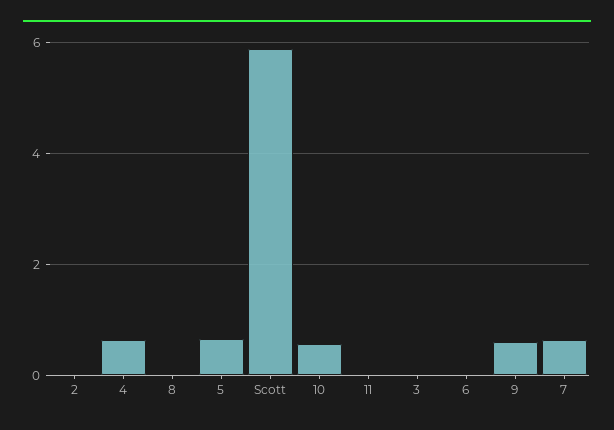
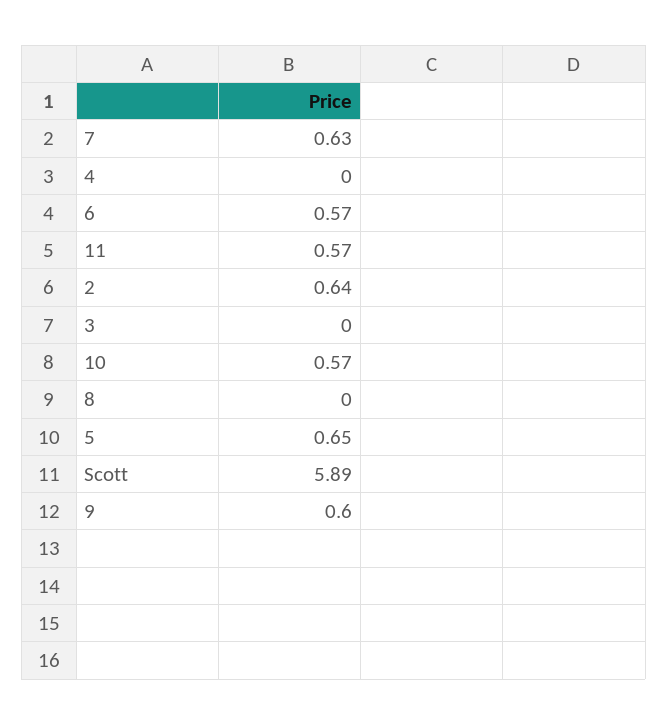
2: 0 -> 0.64
4: 0.6 -> 0
11: 0 -> 0.57
6: 0 -> 0.57

